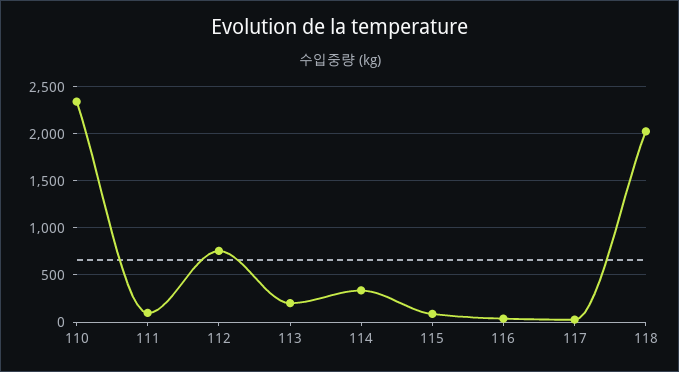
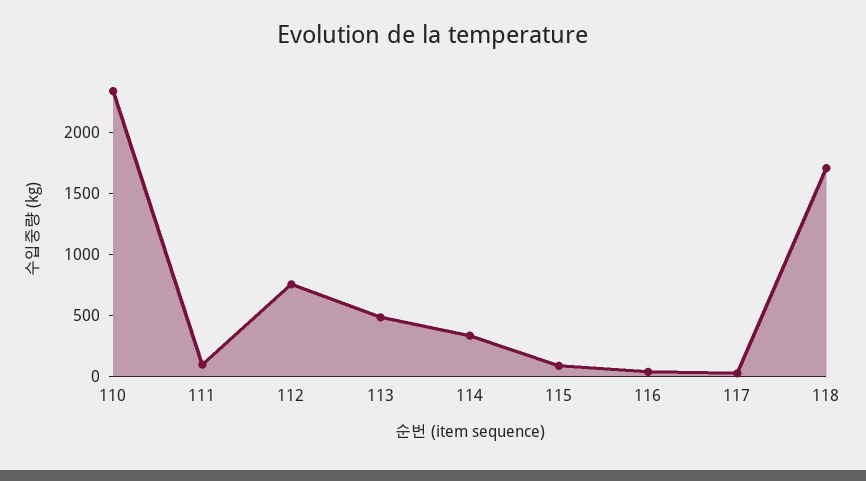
113: 200 -> 500
118: 2000 -> 1700

